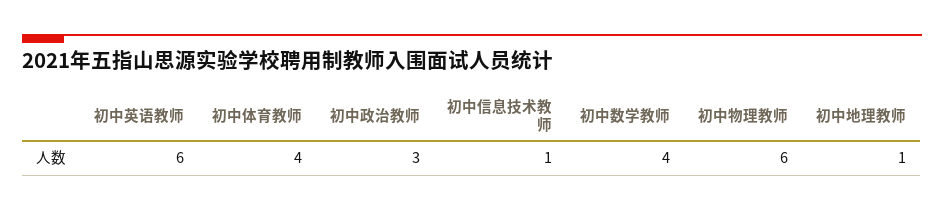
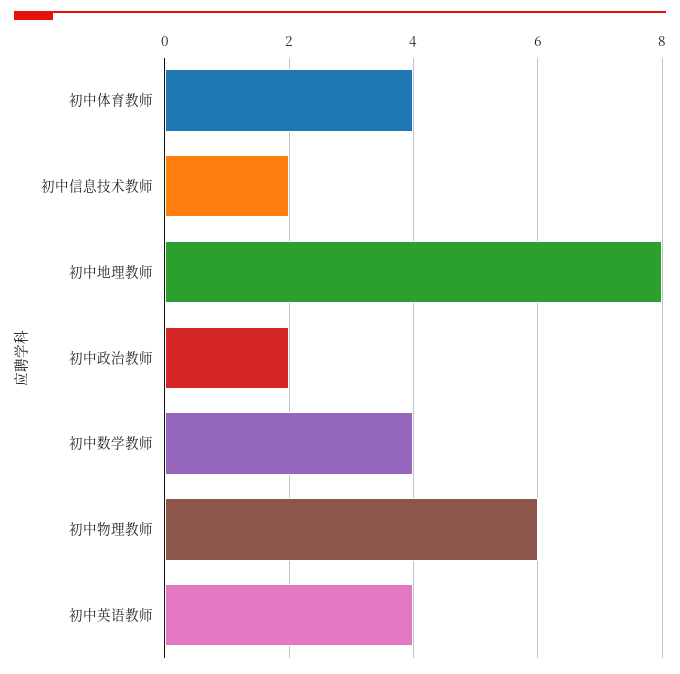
初中英语教师: 6 -> 4
初中政治教师: 3 -> 2
初中信息技术教师: 1 -> 2
初中地理教师: 1 -> 8

